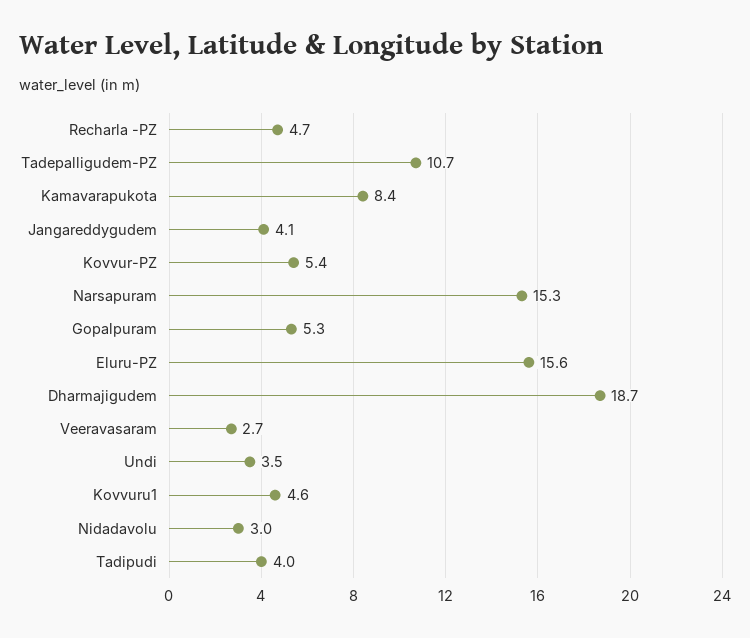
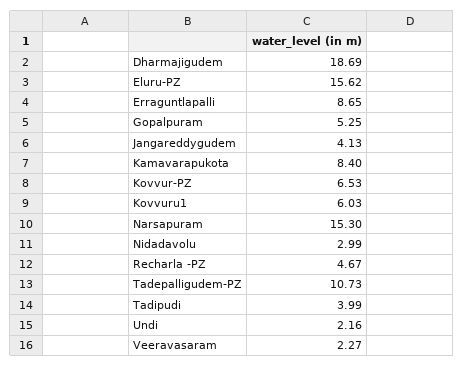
Kovvur-PZ: 5.4 -> 6.53
Veeravasaram: 2.7 -> 2.27
Undi: 3.5 -> 2.16
Kovvuru1: 4.6 -> 6.03
Erraguntlapalli: none -> 8.65

